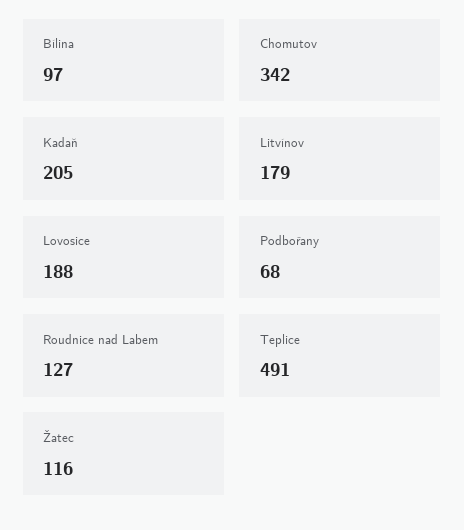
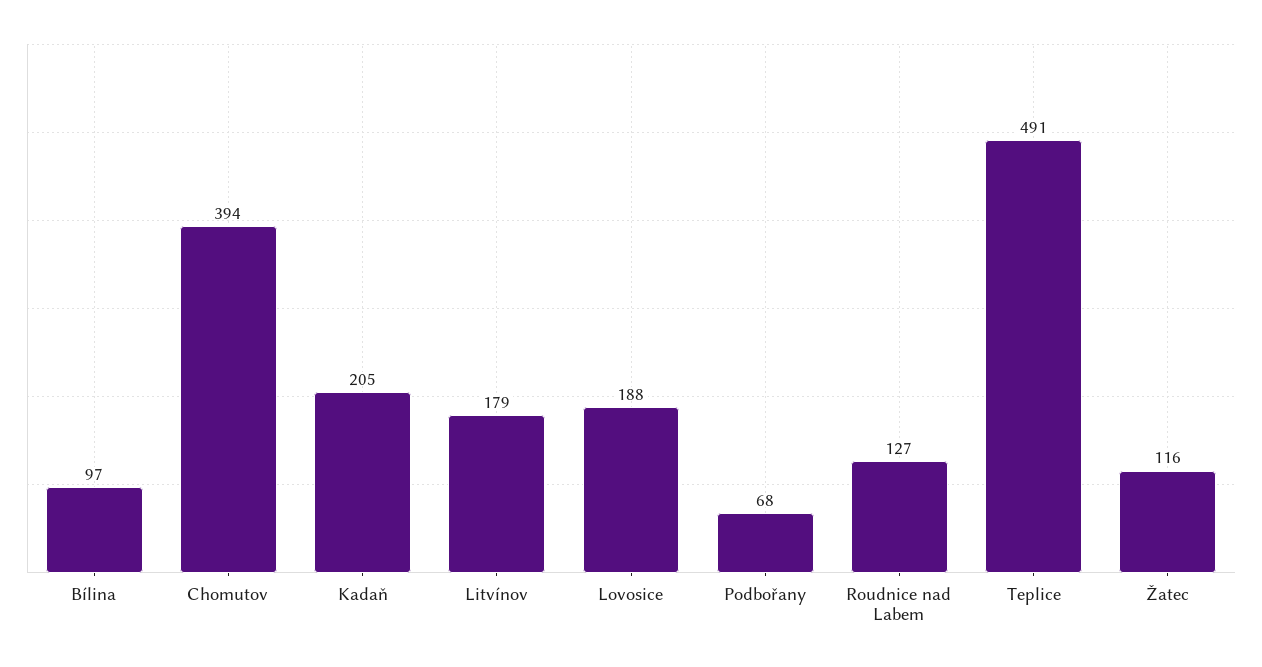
Chomutov: 342 -> 394

